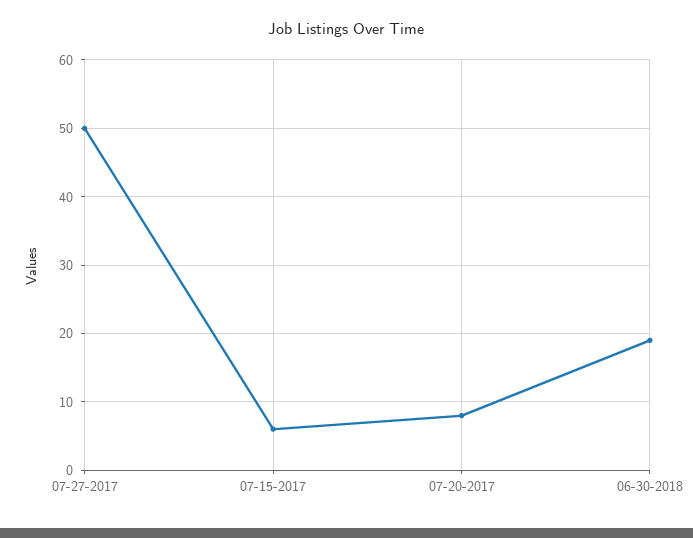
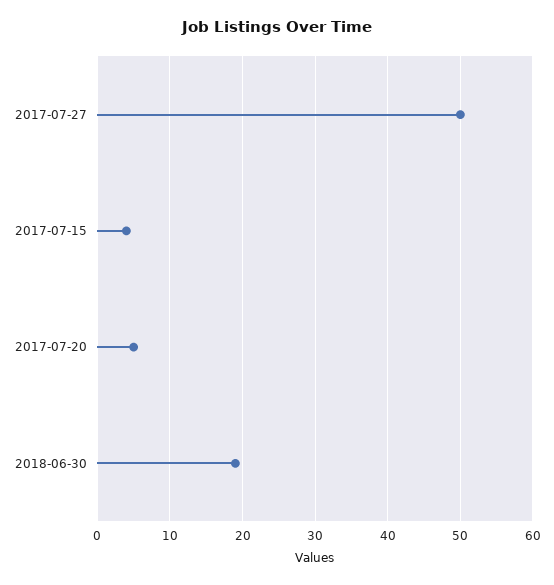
07-15-2017: 6 -> 4
07-20-2017: 8 -> 5

